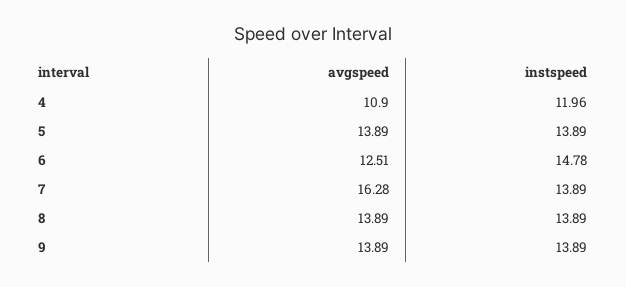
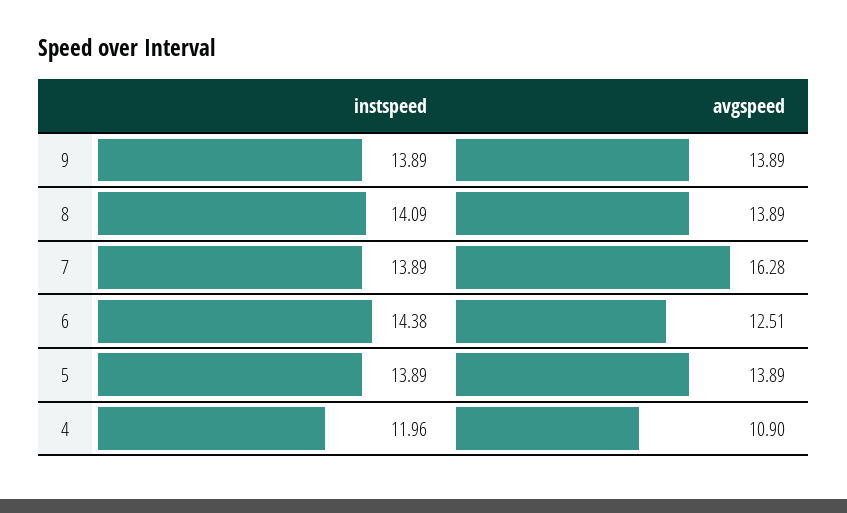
instspeed, 6: 14.78 -> 14.38
instspeed, 8: 13.89 -> 14.09

